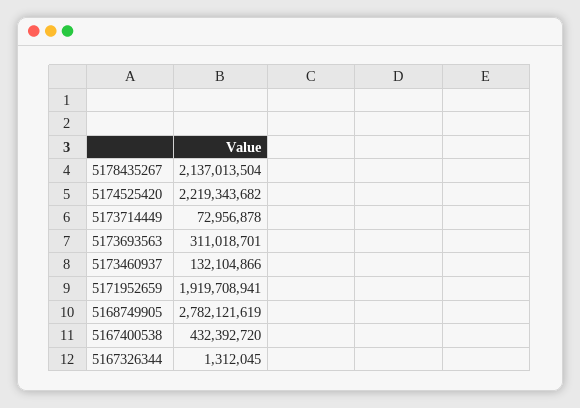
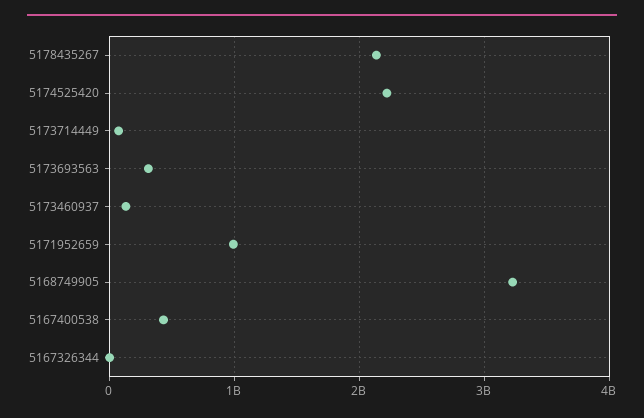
5171952659: 1919708941 -> 1000000000
5168749905: 2782121619 -> 3200000000

